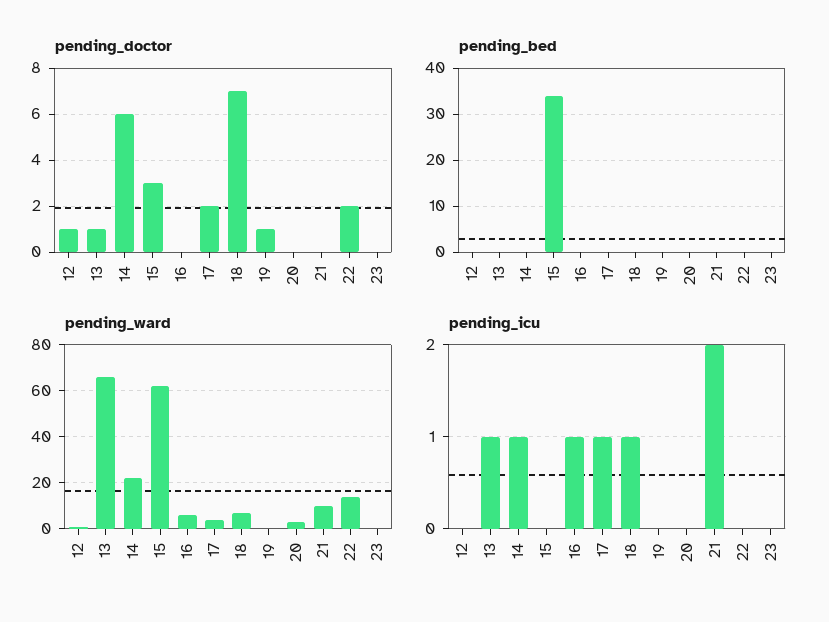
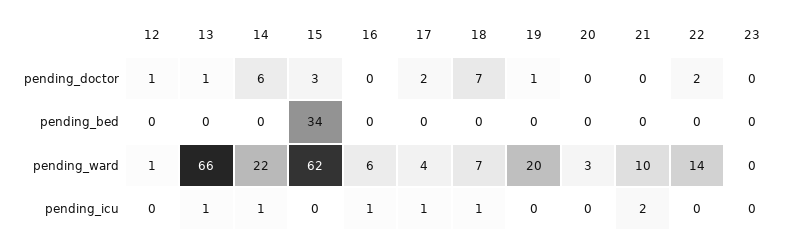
pending_ward, 19: 0 -> 20

